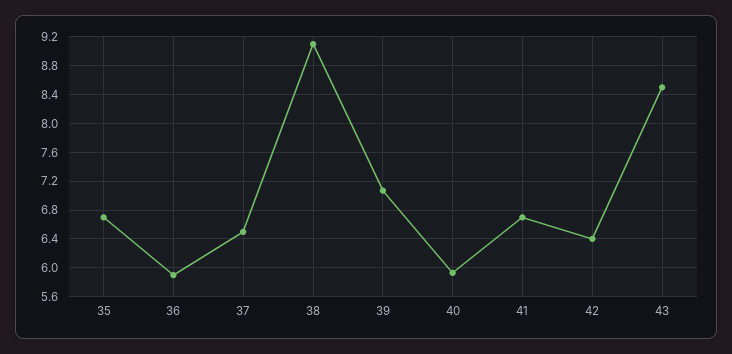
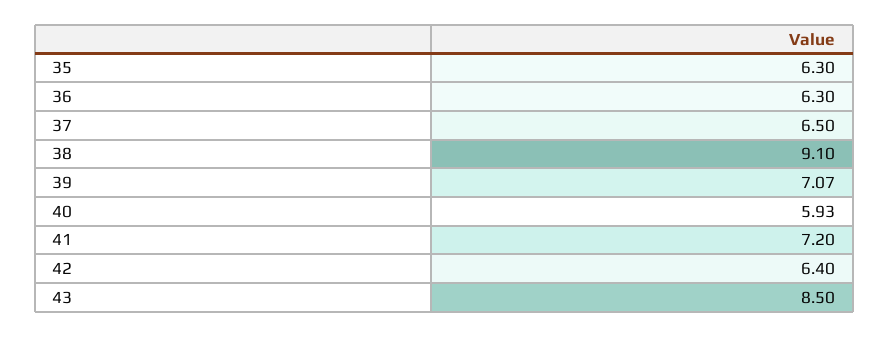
35: 6.7 -> 6.3
36: 5.9 -> 6.3
41: 6.7 -> 7.2

